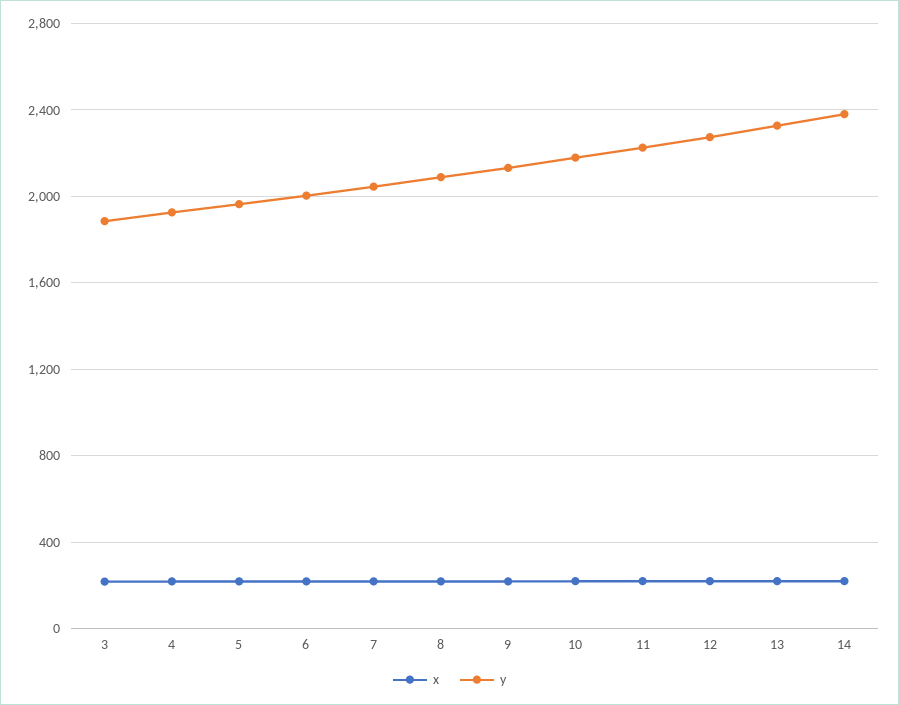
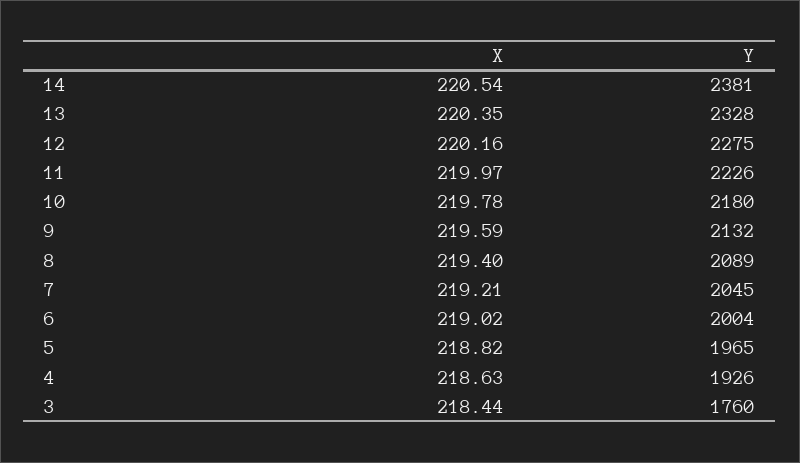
y, 3: 1900 -> 1760

